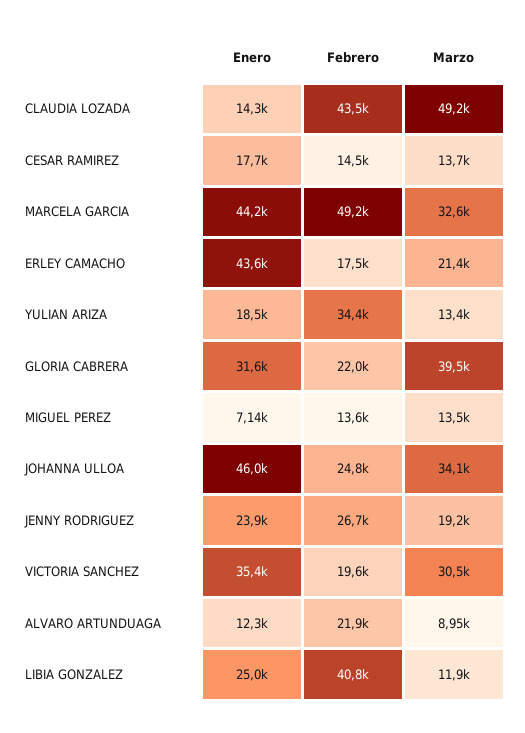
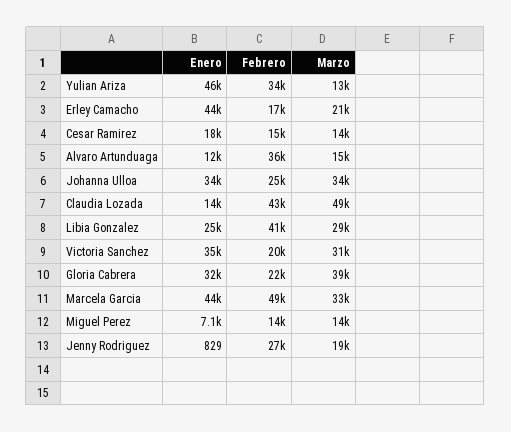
Enero, YULIAN ARIZA: 18500 -> 46000
Enero, JOHANNA ULLOA: 46000 -> 34000
Enero, JENNY RODRIGUEZ: 23900 -> 829
Febrero, ALVARO ARTUNDUAGA: 21900 -> 36000
Marzo, ALVARO ARTUNDUAGA: 8950 -> 15000
Marzo, LIBIA GONZALEZ: 11900 -> 29000

